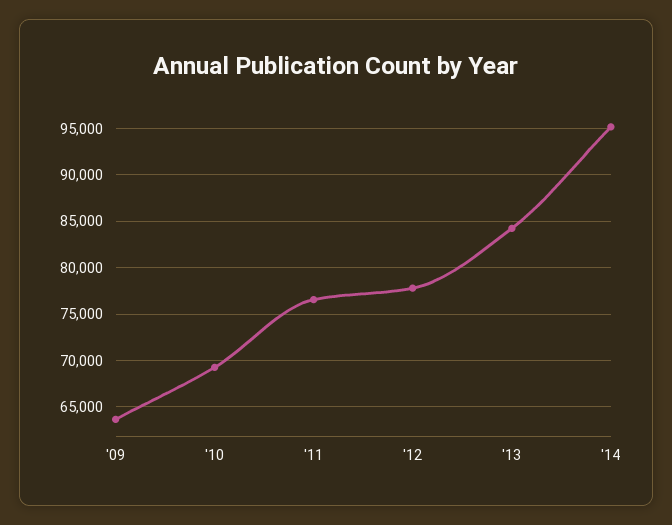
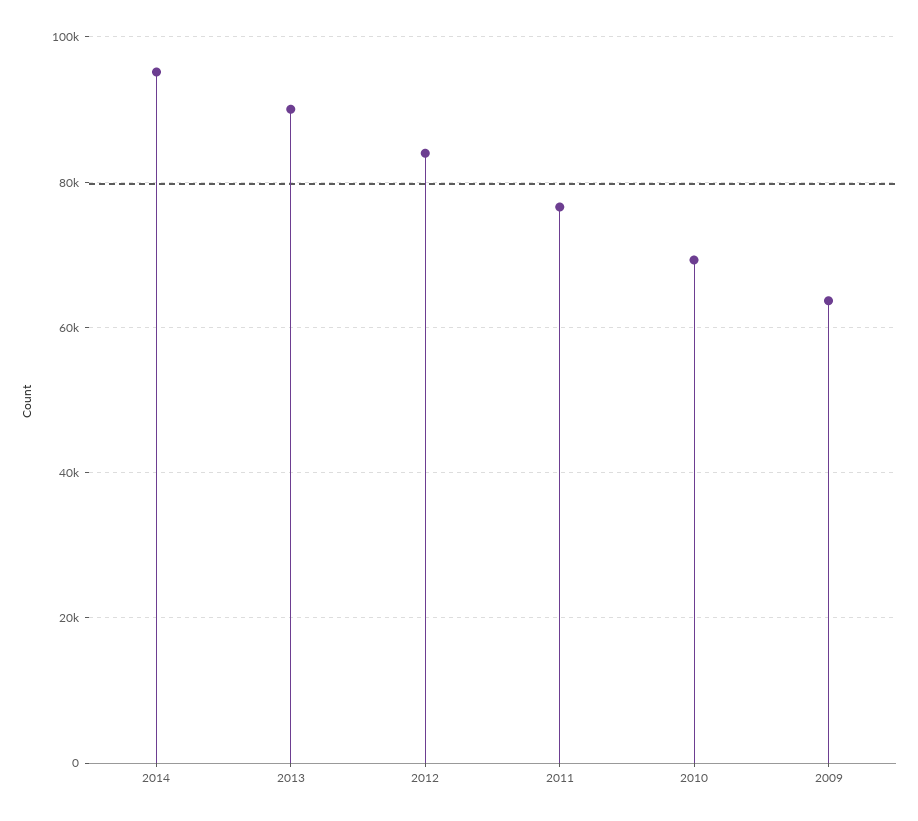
'12: 78000 -> 84000
'13: 84000 -> 90000

